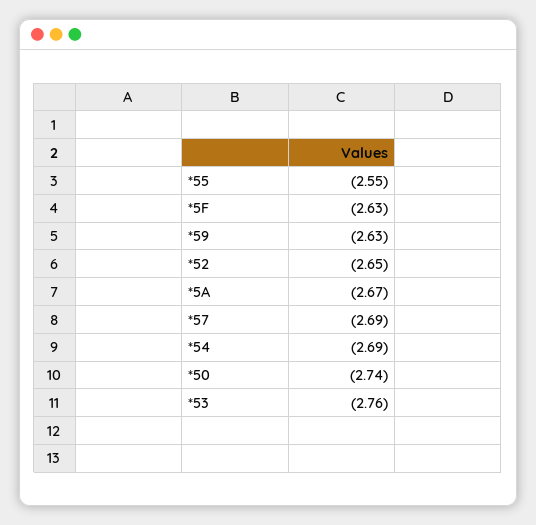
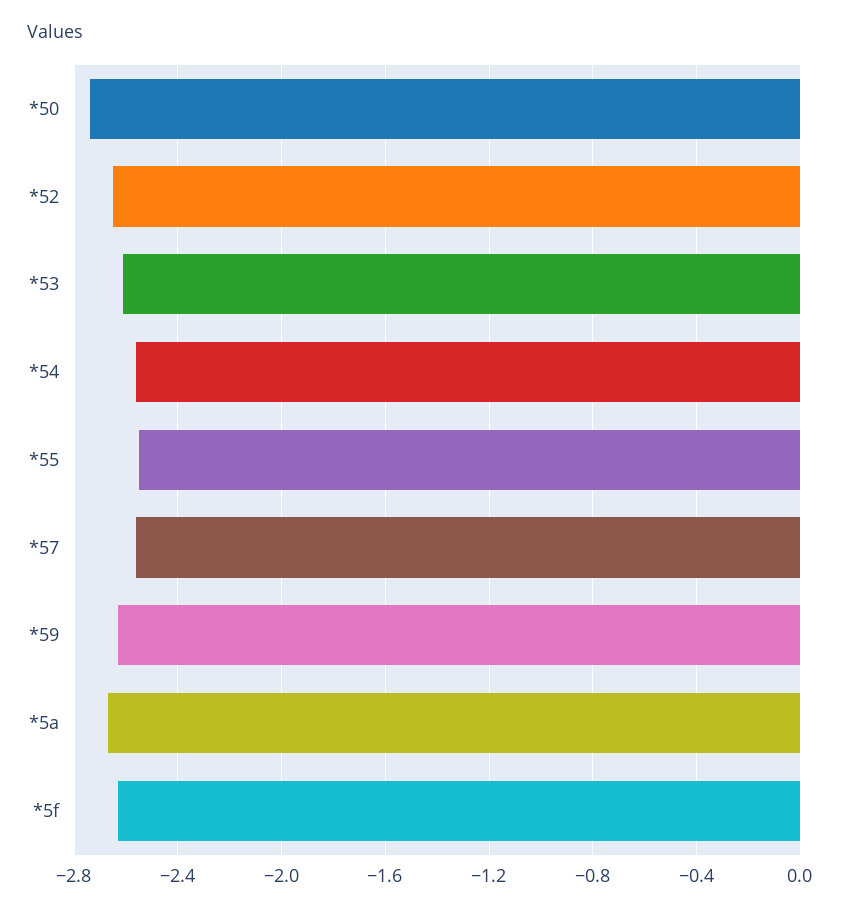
*57: -2.69 -> -2.55
*54: -2.69 -> -2.55
*53: -2.76 -> -2.6

